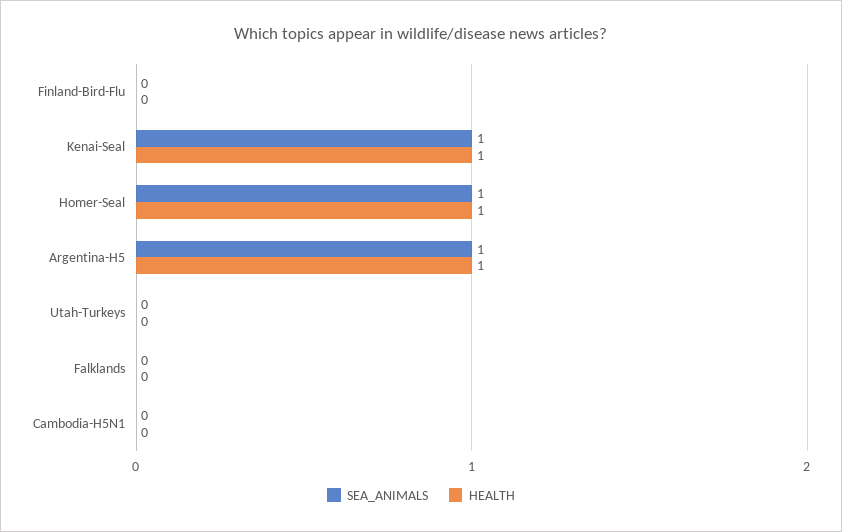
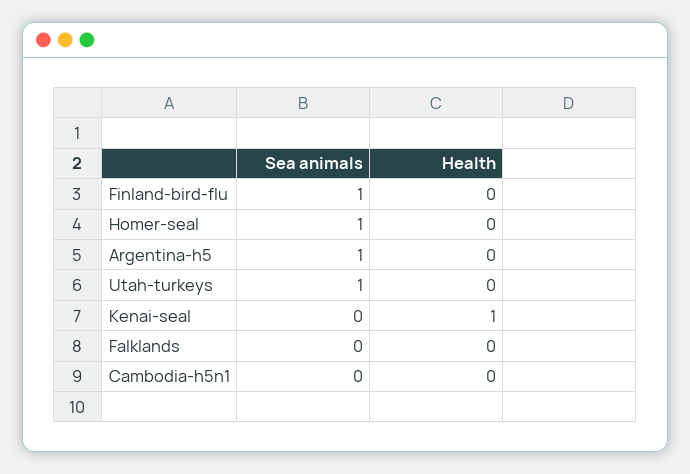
SEA_ANIMALS, Finland-Bird-Flu: 0 -> 1
SEA_ANIMALS, Kenai-Seal: 1 -> 0
HEALTH, Homer-Seal: 1 -> 0
HEALTH, Argentina-H5: 1 -> 0
SEA_ANIMALS, Utah-Turkeys: 0 -> 1

